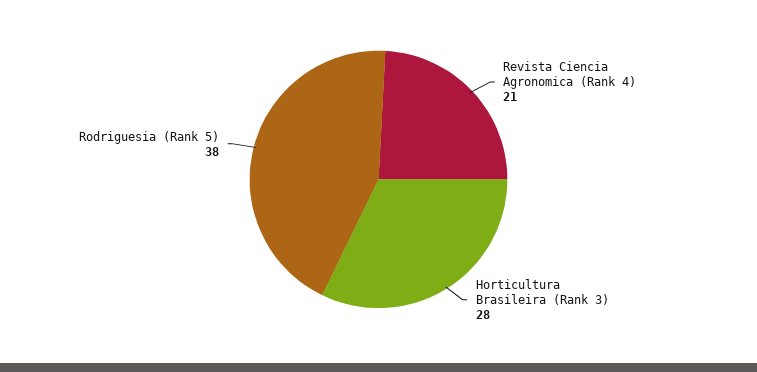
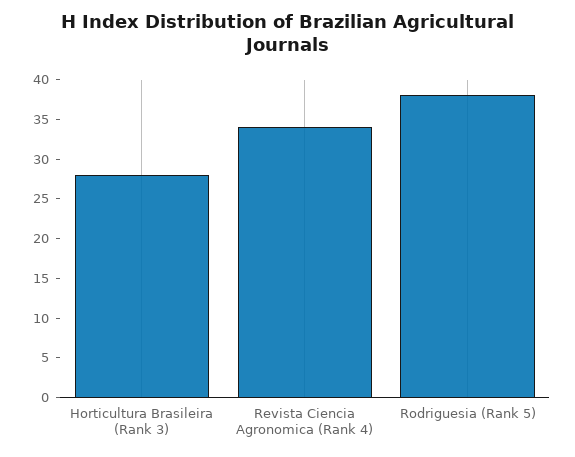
Revista Ciencia Agronomica (Rank 4): 21 -> 35

